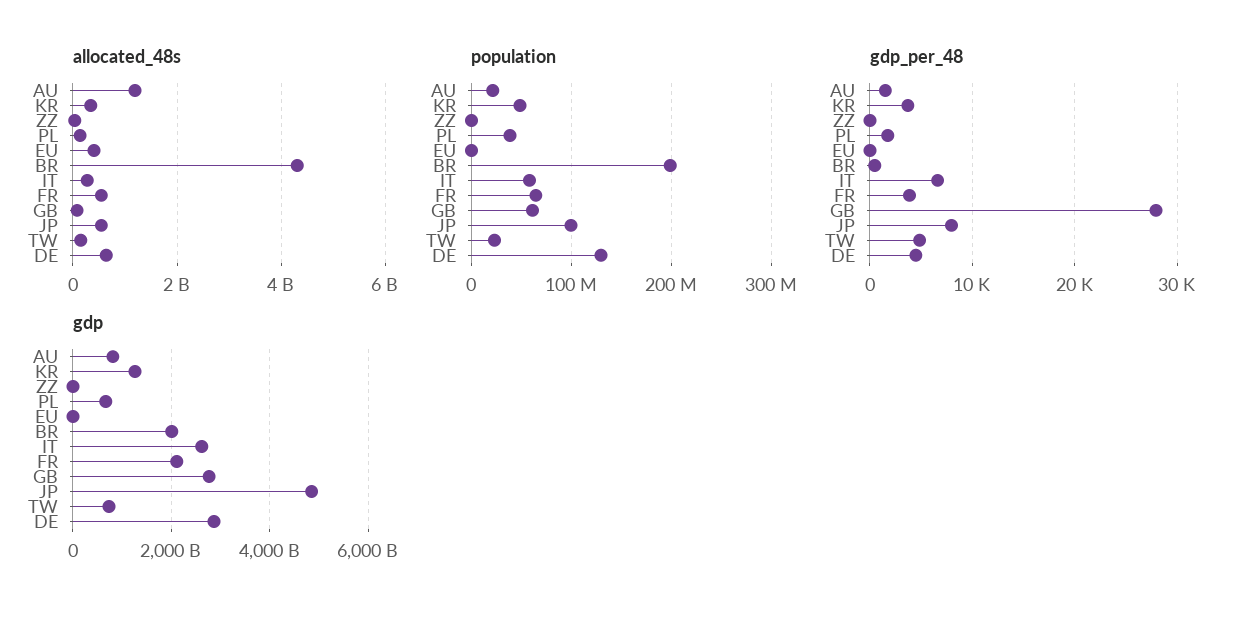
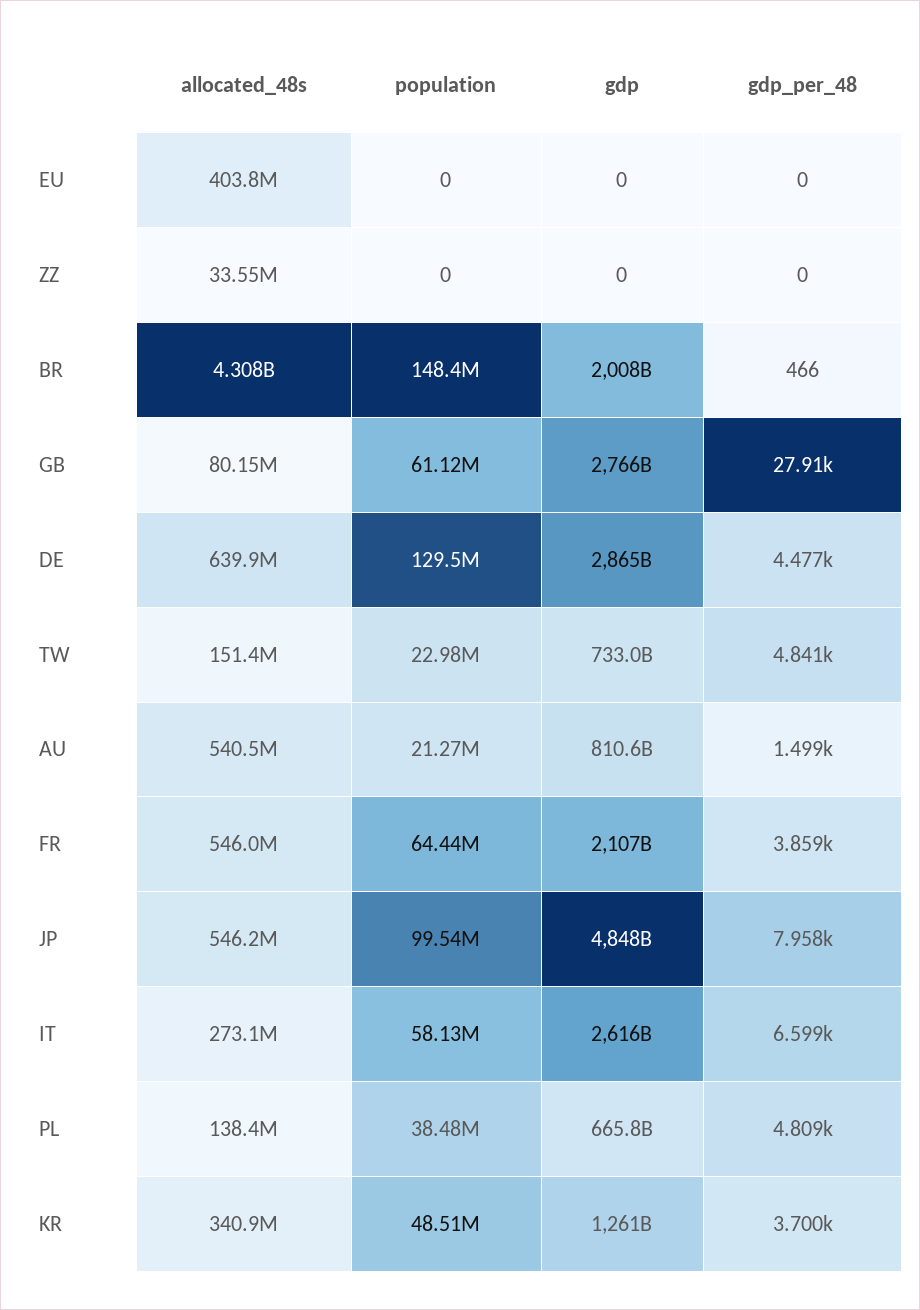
allocated_48s, AU: 1200000000 -> 540500000
population, BR: 200000000 -> 148400000
gdp_per_48, PL: 2000 -> 4809

